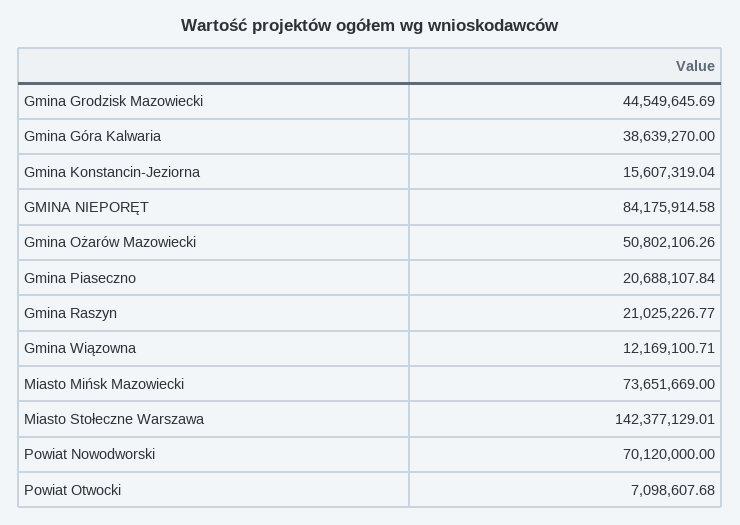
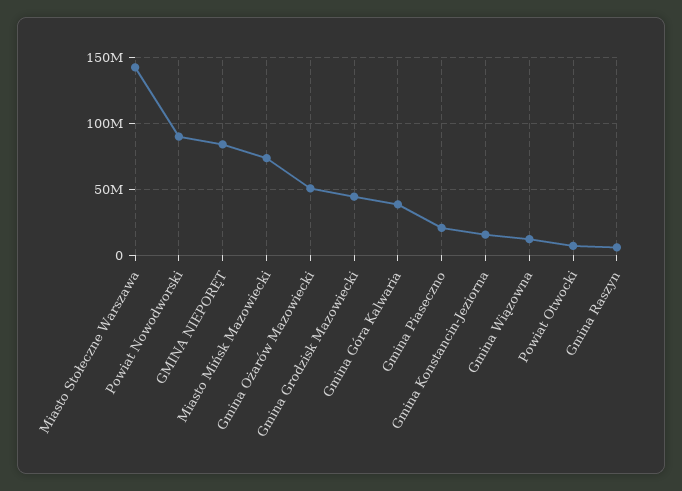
Gmina Raszyn: 21025226.77 -> 5000000
Powiat Nowodworski: 70120000 -> 90000000

